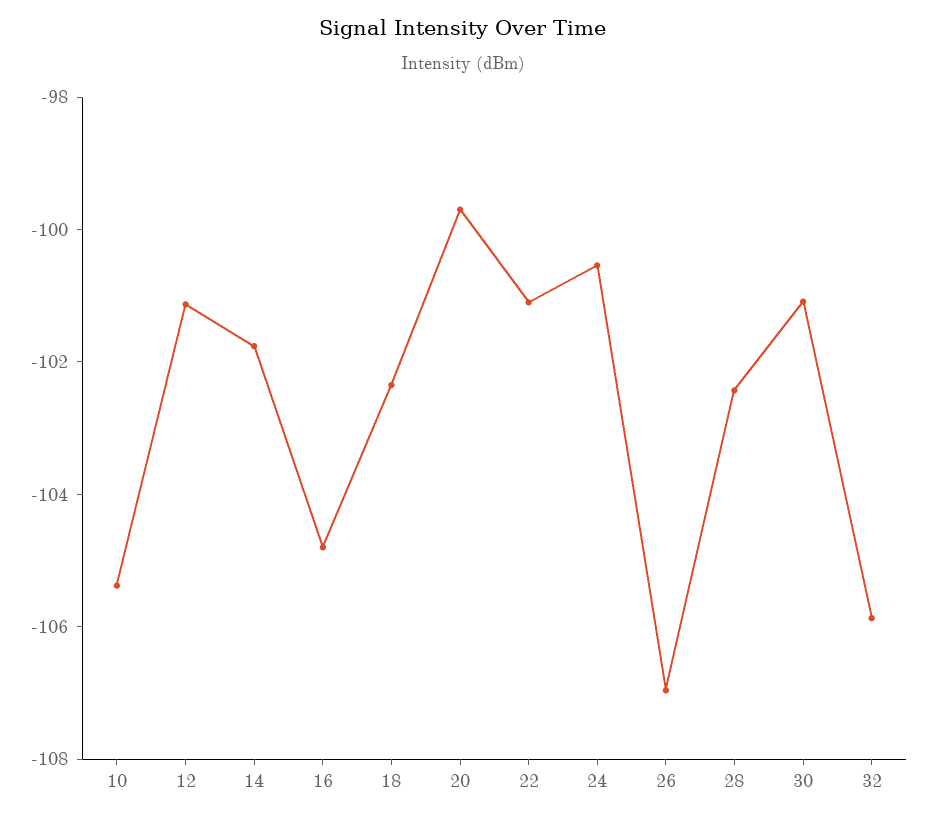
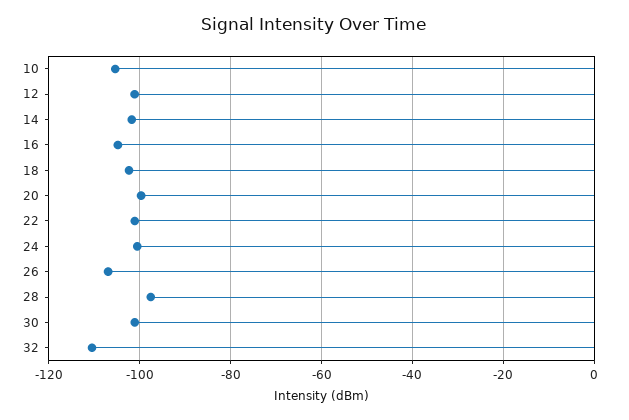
28: -102.5 -> -98
32: -106 -> -110

